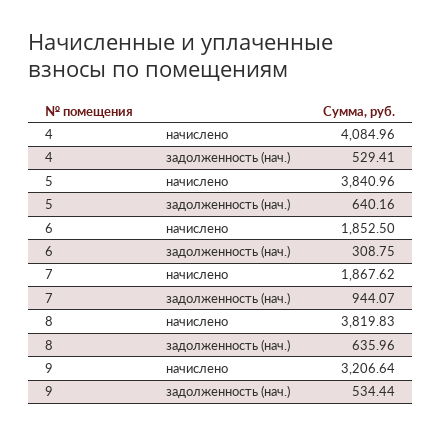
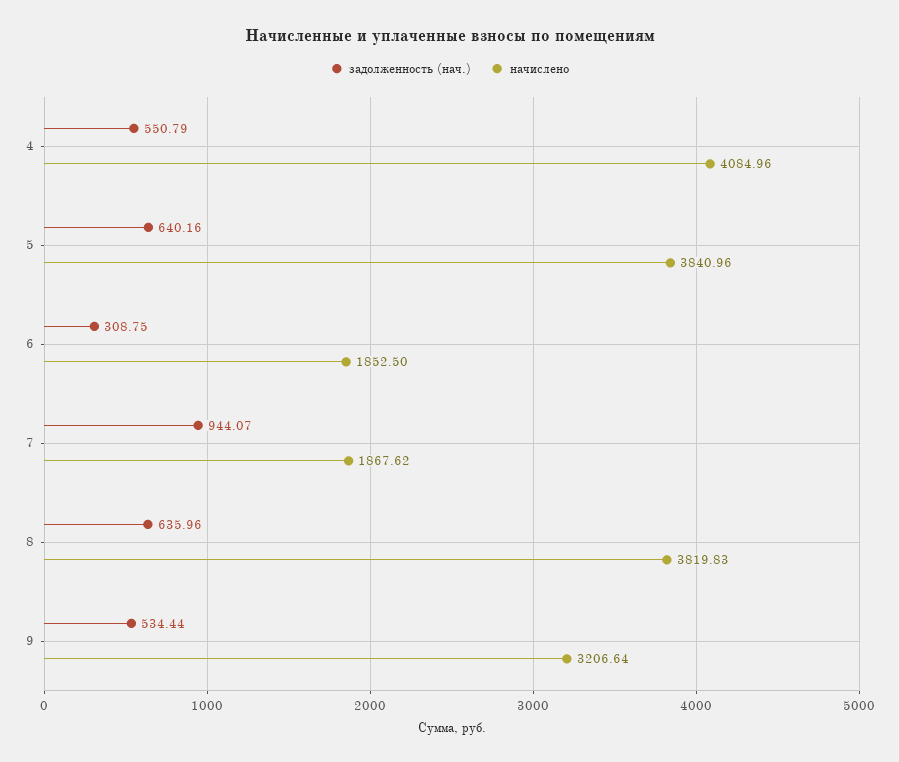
задолженность (нач.), 4: 529.41 -> 550.79

